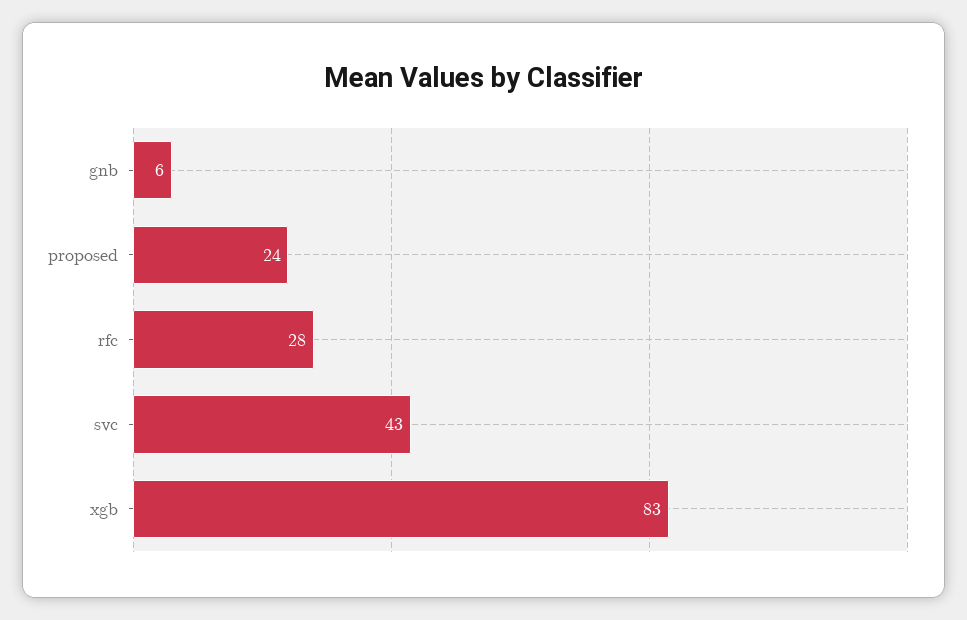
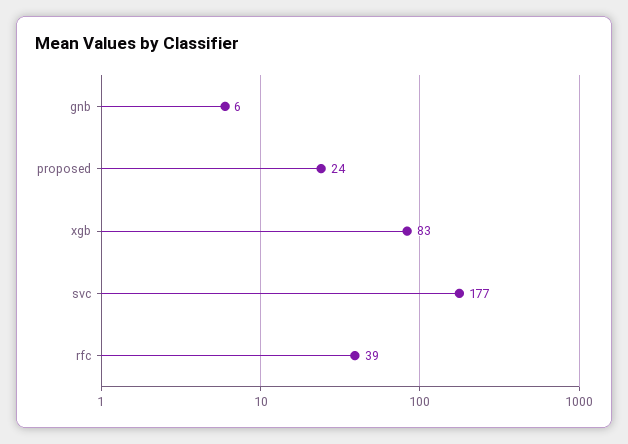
rfc: 28 -> 39
svc: 43 -> 177

